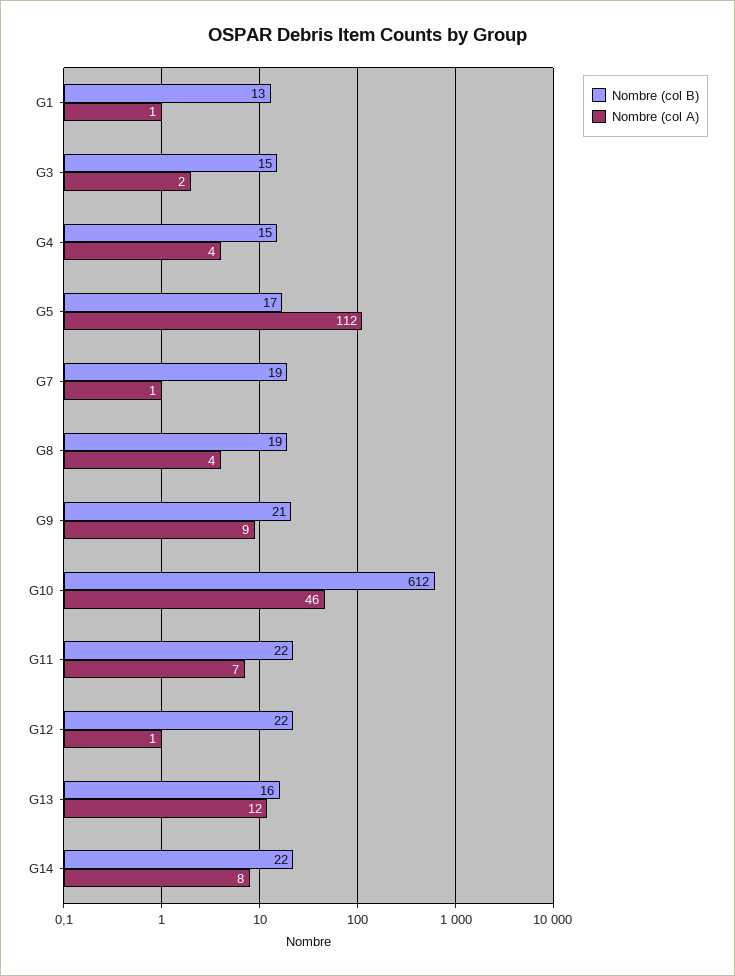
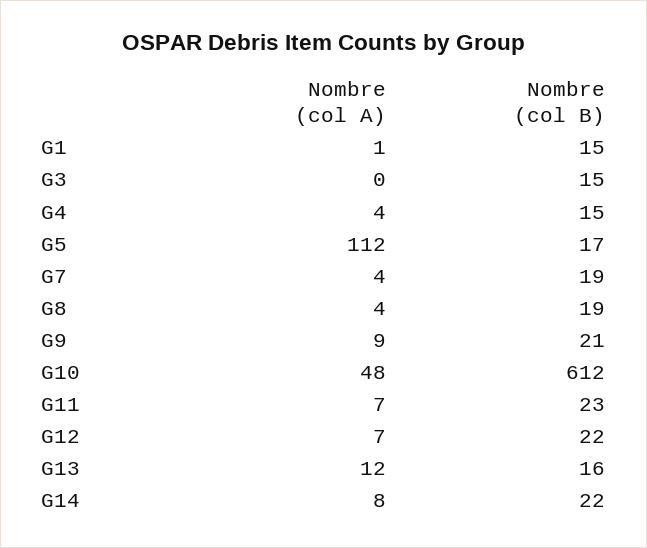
Nombre (col B), G1: 13 -> 15
Nombre (col A), G3: 2 -> 0
Nombre (col A), G7: 1 -> 4
Nombre (col A), G10: 46 -> 48
Nombre (col B), G11: 22 -> 23
Nombre (col A), G12: 1 -> 7

